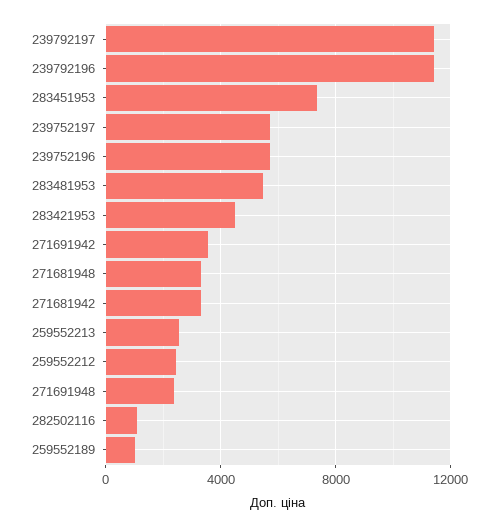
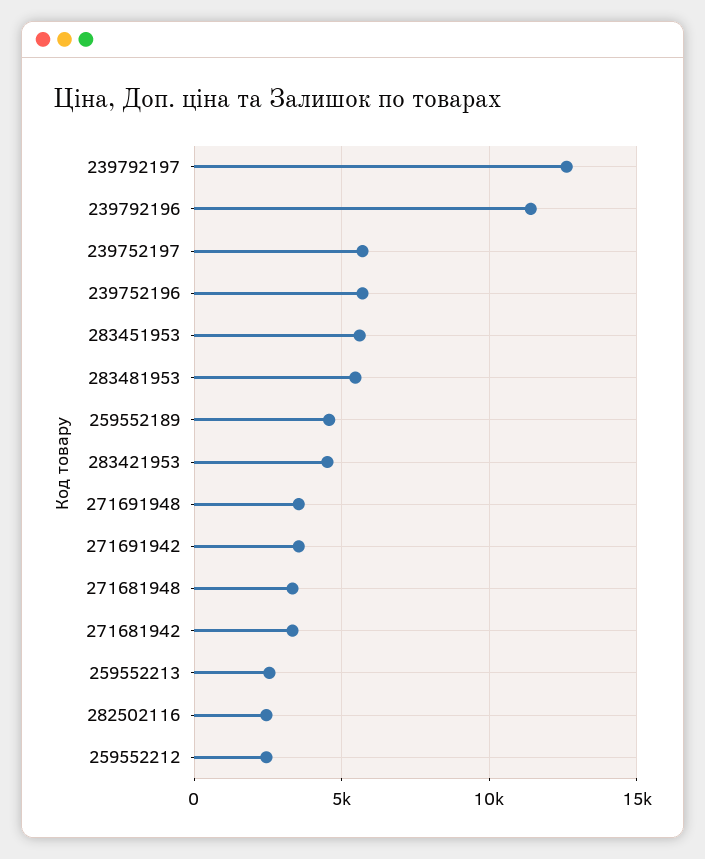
239792197: 11500 -> 12500
283451953: 7500 -> 5500
271691948: 2500 -> 3500
282502116: 1000 -> 2500
259552189: 1000 -> 4500

